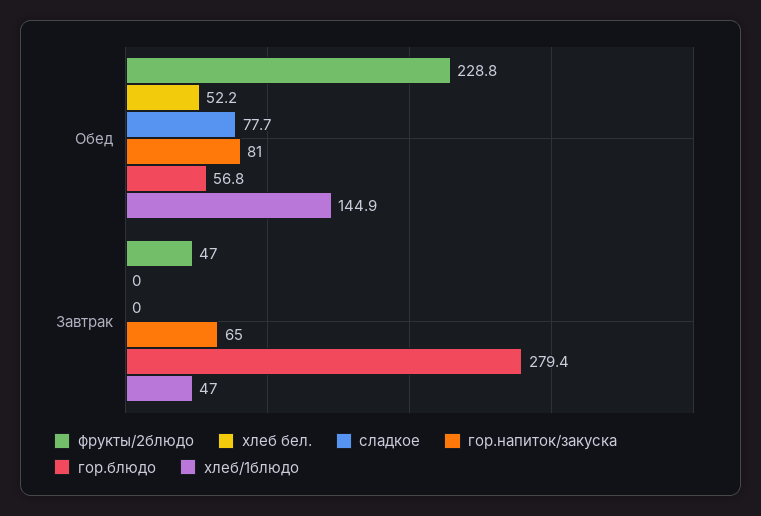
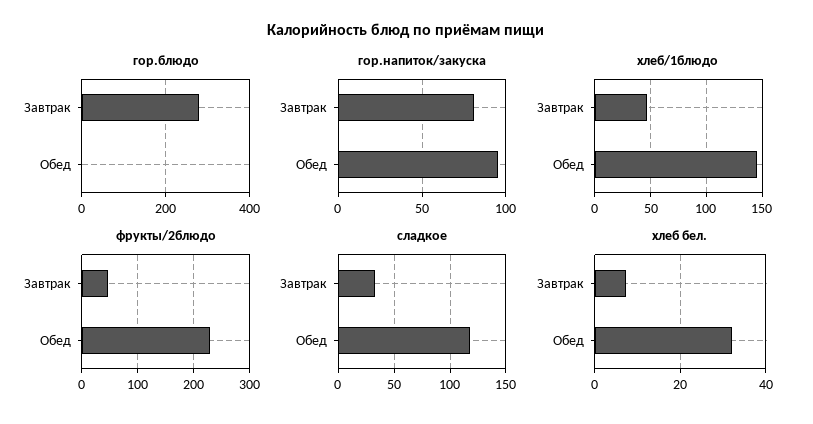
хлеб бел., Обед: 52.2 -> 32
сладкое, Обед: 77.7 -> 120
гор.напиток/закуска, Обед: 81 -> 95
гор.блюдо, Обед: 56.8 -> 0
хлеб бел., Завтрак: 0 -> 8
сладкое, Завтрак: 0 -> 30
гор.напиток/закуска, Завтрак: 65 -> 80

